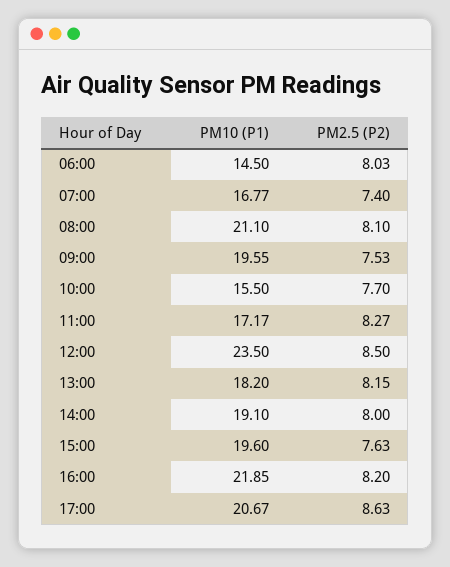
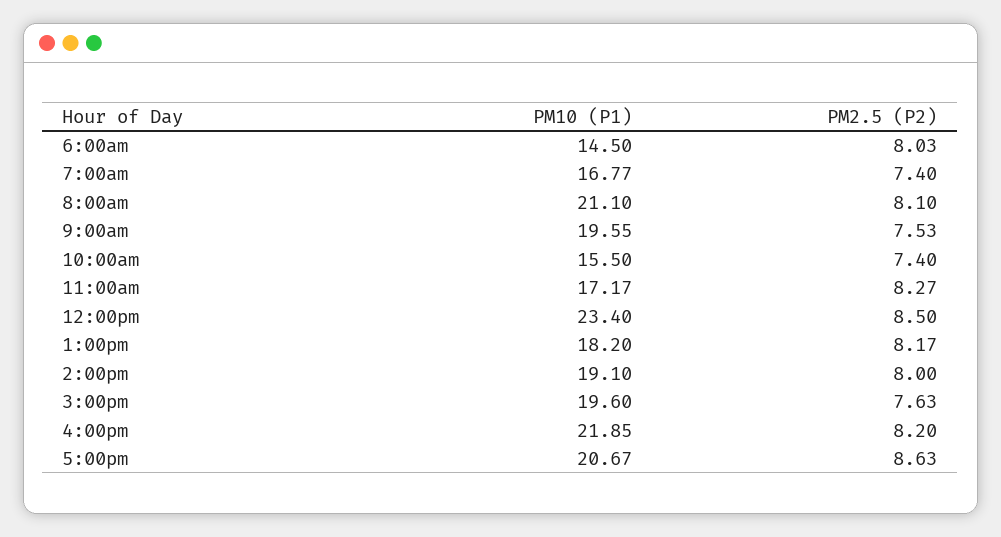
PM2.5 (P2), 10:00: 7.7 -> 7.4
PM10 (P1), 12:00: 23.5 -> 23.4
PM2.5 (P2), 13:00: 8.15 -> 8.17

